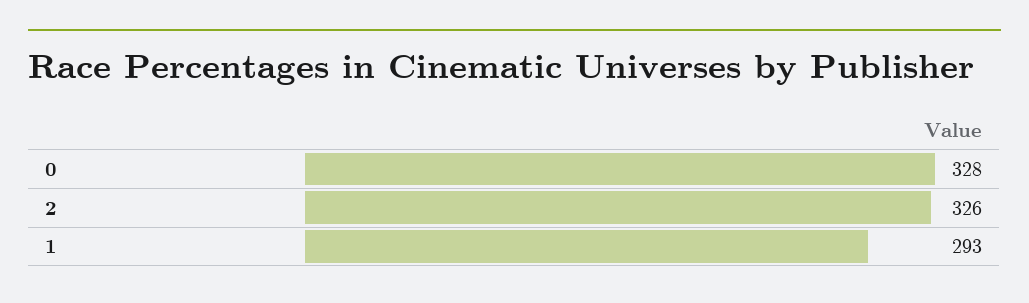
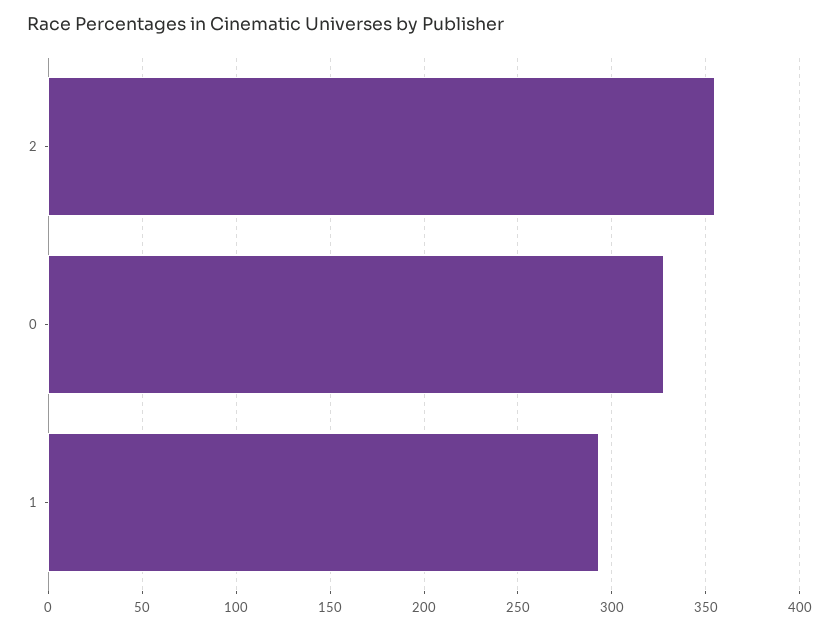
2: 326 -> 355

